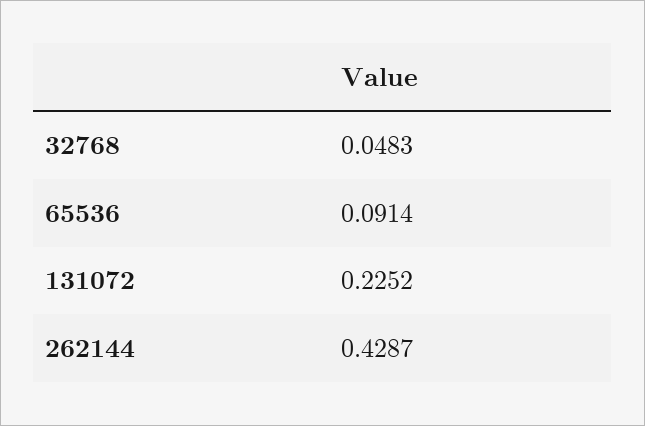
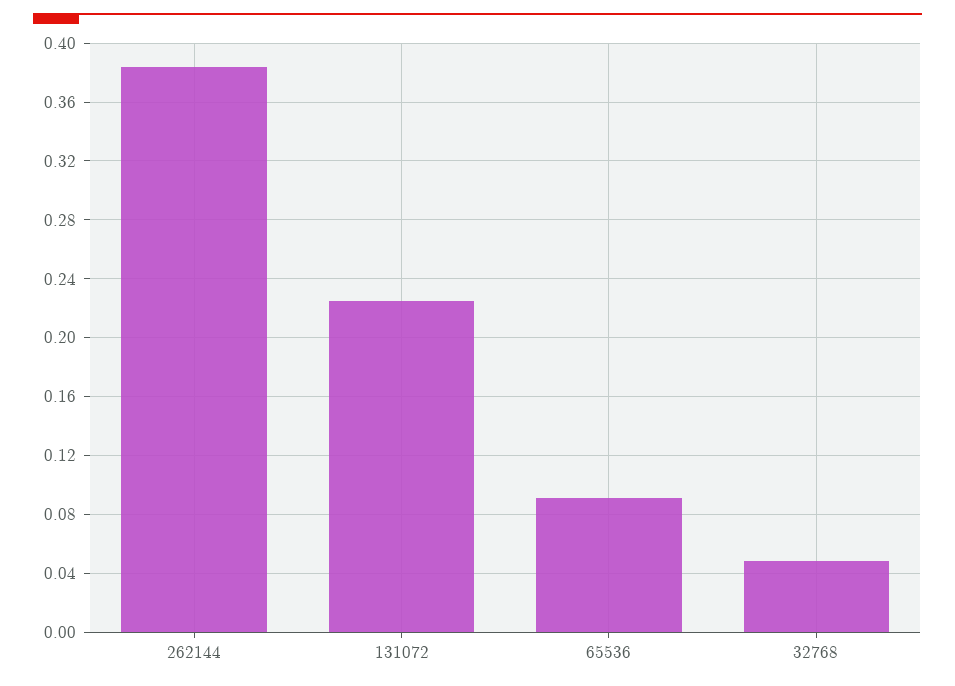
262144: 0.4287 -> 0.385

